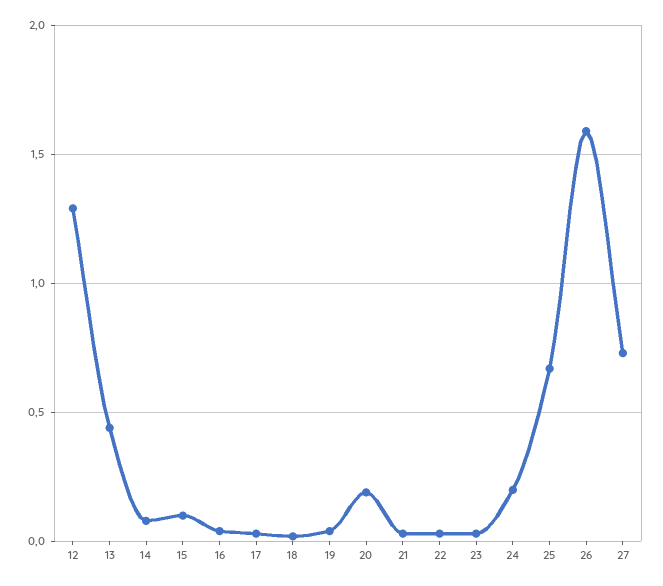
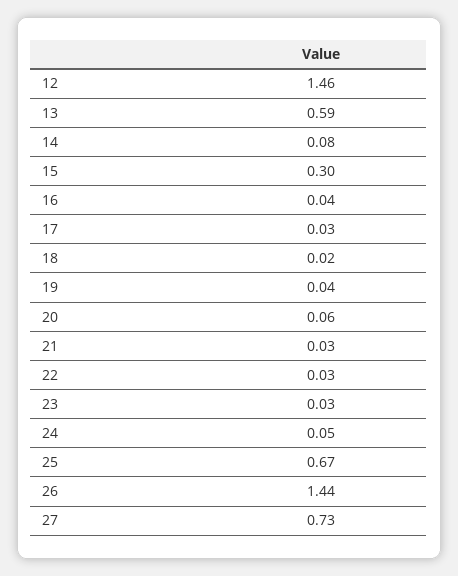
12: 1.3 -> 1.46
13: 0.45 -> 0.59
15: 0.1 -> 0.3
20: 0.2 -> 0.06
24: 0.2 -> 0.05
26: 1.6 -> 1.44

